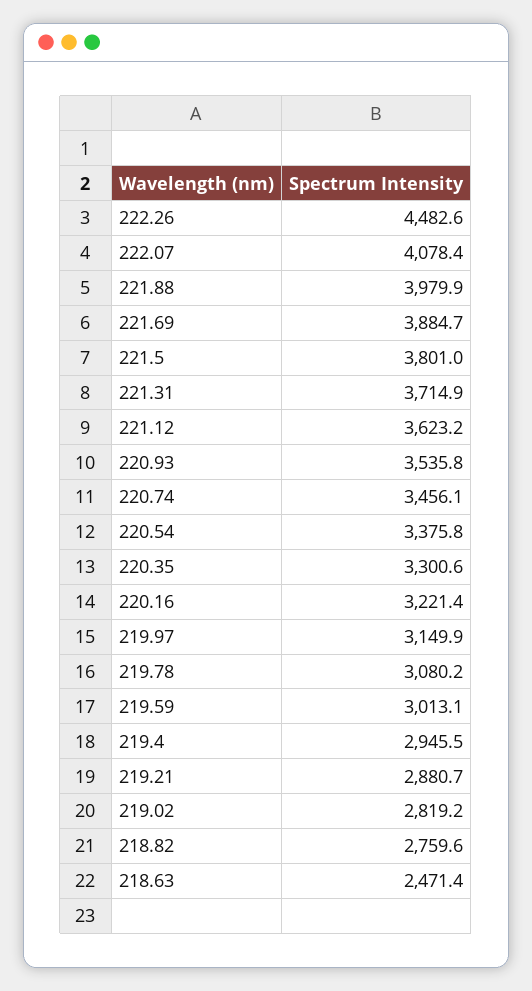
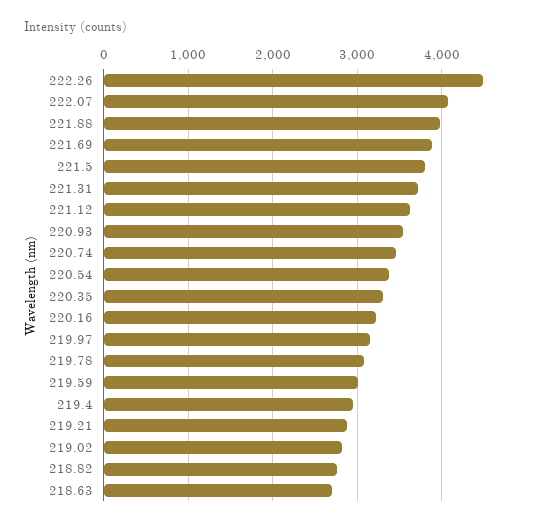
218.63: 2471.4 -> 2700

